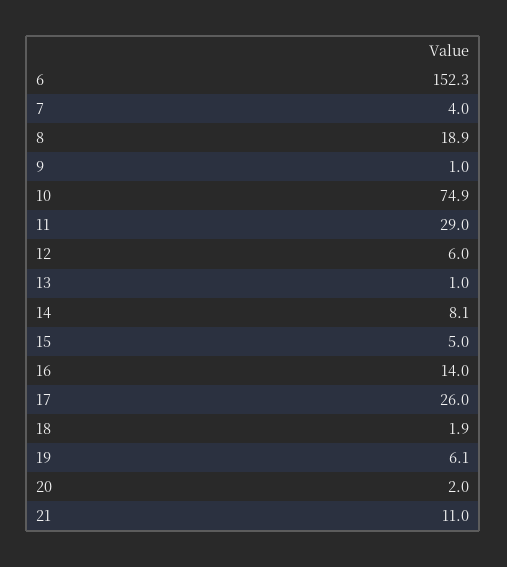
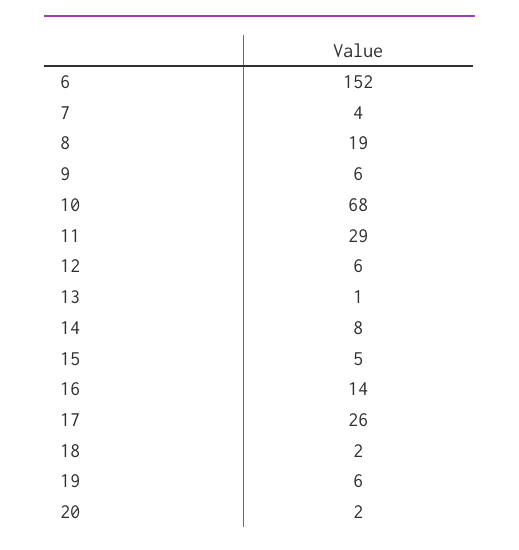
9: 1 -> 6
10: 74.9 -> 68
21: 11 -> none

